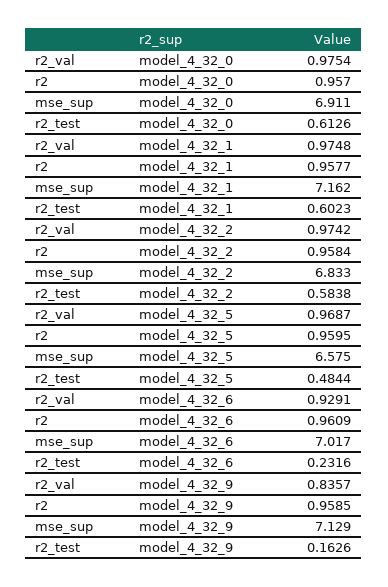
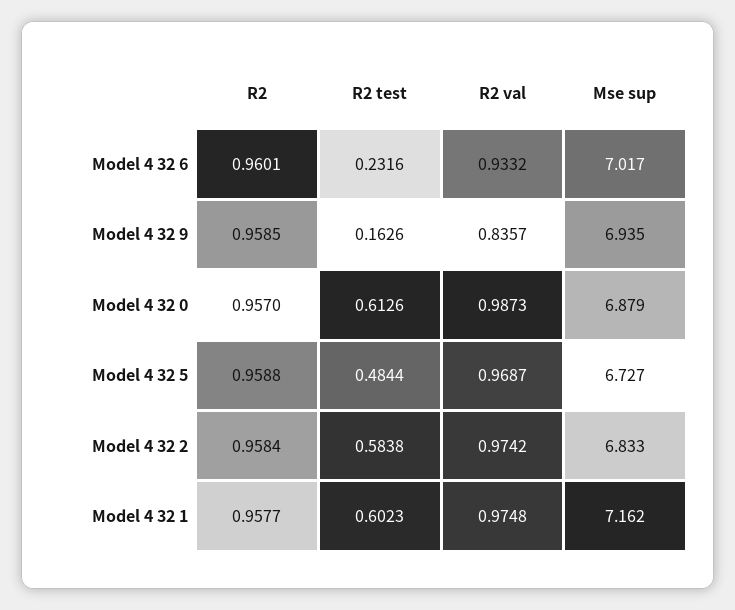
r2_val, model_4_32_0: 0.9754 -> 0.9873
mse_sup, model_4_32_0: 6.911 -> 6.879
r2, model_4_32_5: 0.9595 -> 0.9588
mse_sup, model_4_32_5: 6.575 -> 6.727
r2_val, model_4_32_6: 0.9291 -> 0.9332
r2, model_4_32_6: 0.9609 -> 0.9601
mse_sup, model_4_32_9: 7.129 -> 6.935

